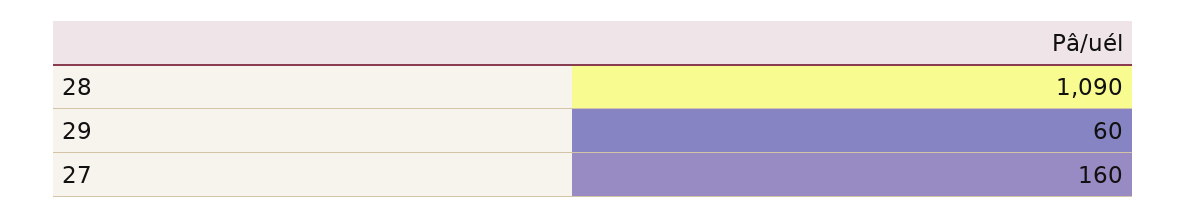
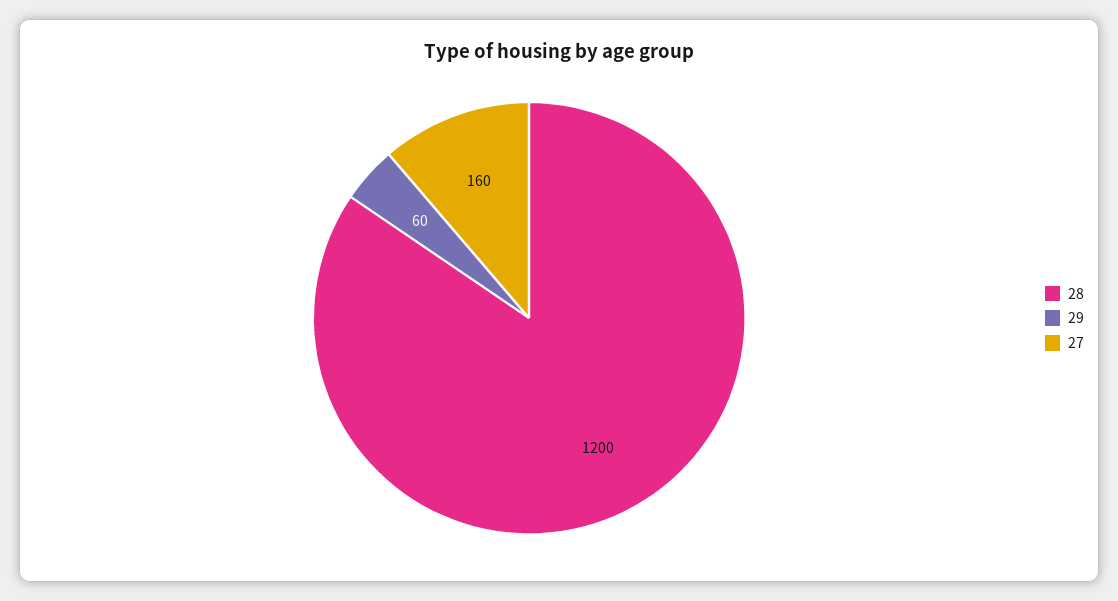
28: 1090 -> 1200

